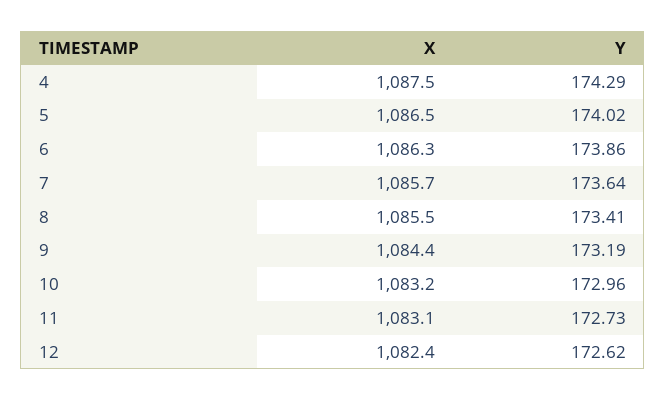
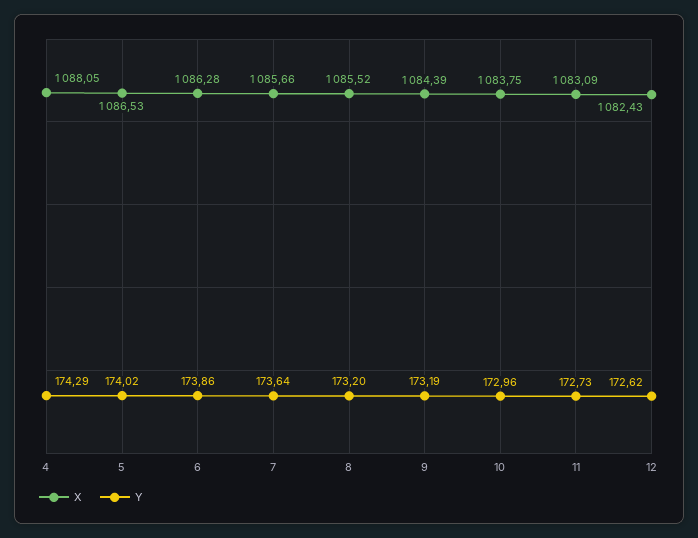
X, 4: 1087.5 -> 1088.05
Y, 8: 173.41 -> 173.2
X, 10: 1083.2 -> 1083.75

